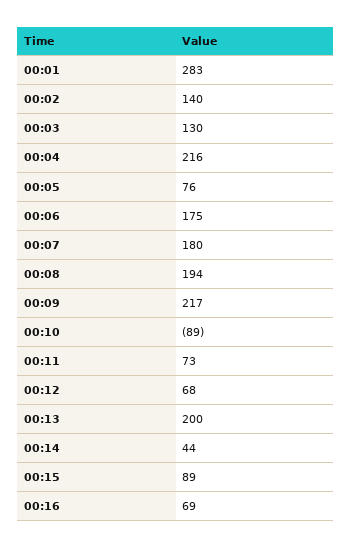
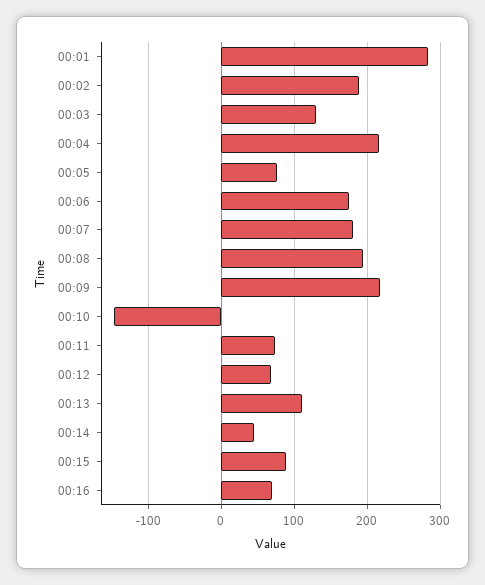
00:02: 140 -> 190
00:10: -89 -> -150
00:13: 200 -> 110

